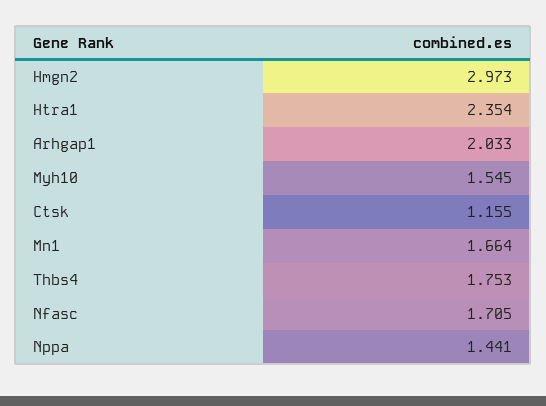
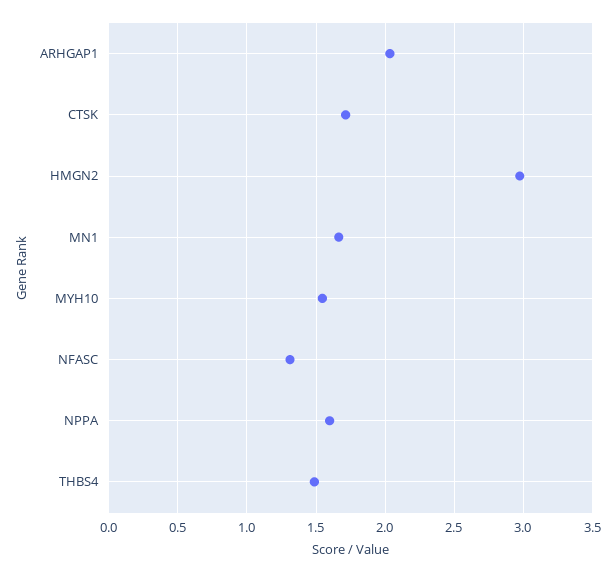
Htra1: 2.354 -> none
Ctsk: 1.155 -> 1.7
Thbs4: 1.753 -> 1.5
Nfasc: 1.705 -> 1.3
Nppa: 1.441 -> 1.6

